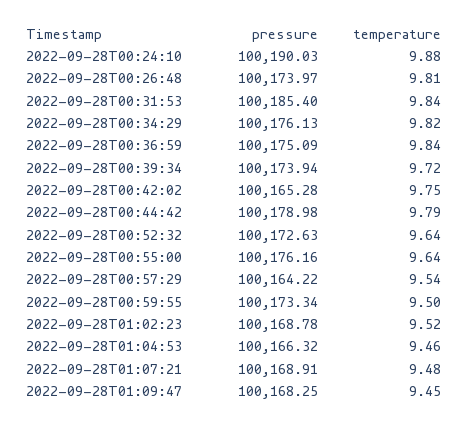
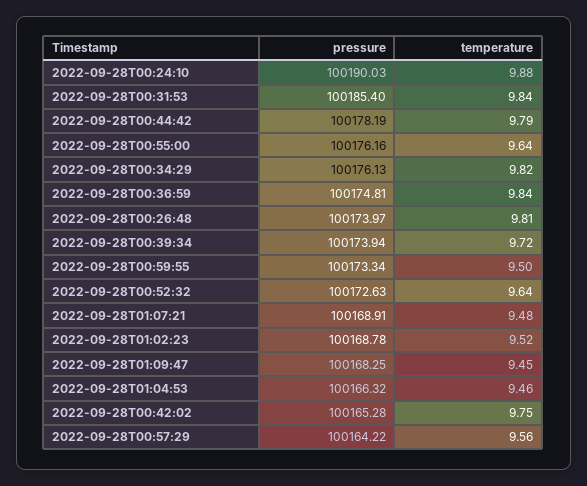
pressure, 2022-09-28T00:36:59: 100175.09 -> 100174.81
pressure, 2022-09-28T00:44:42: 100178.98 -> 100178.19
temperature, 2022-09-28T00:57:29: 9.54 -> 9.56

